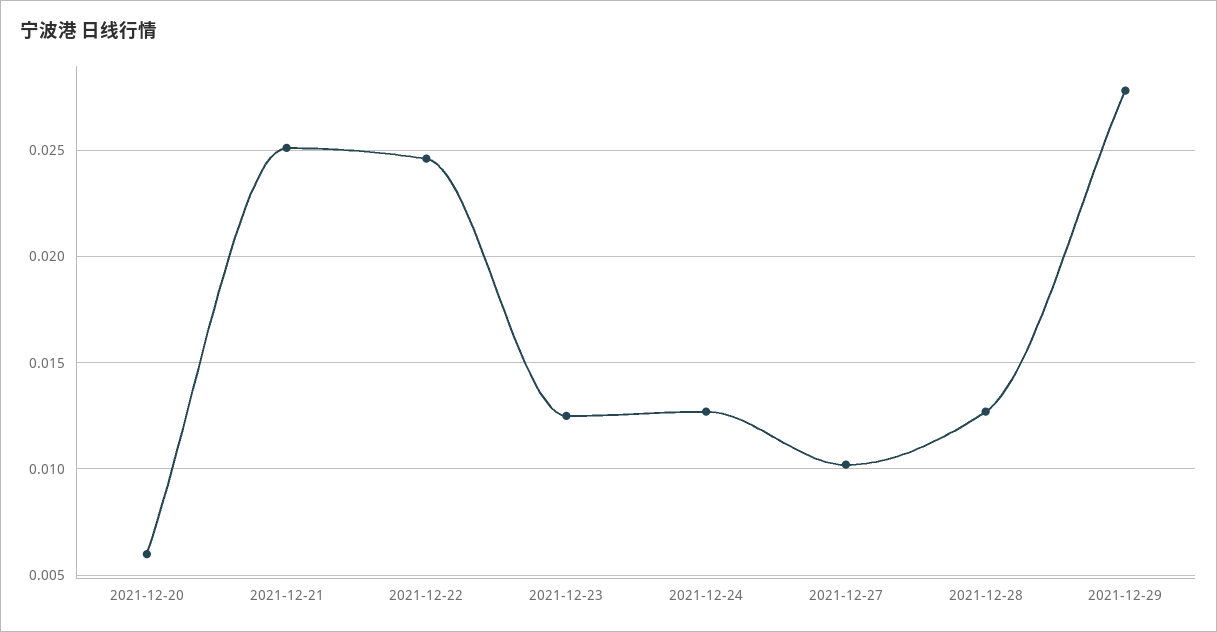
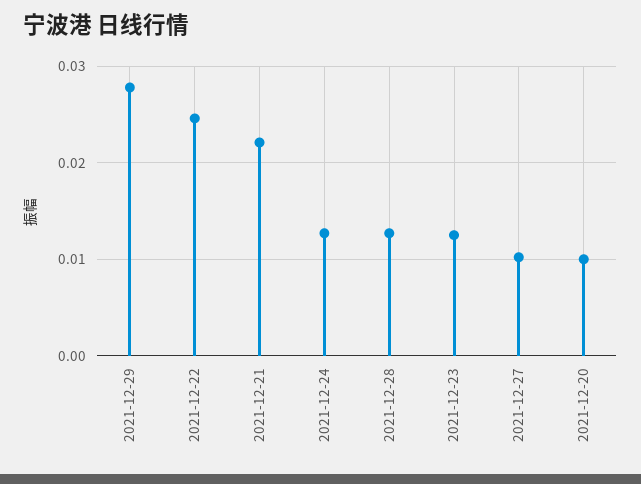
2021-12-20: 0.006 -> 0.01
2021-12-21: 0.025 -> 0.022

